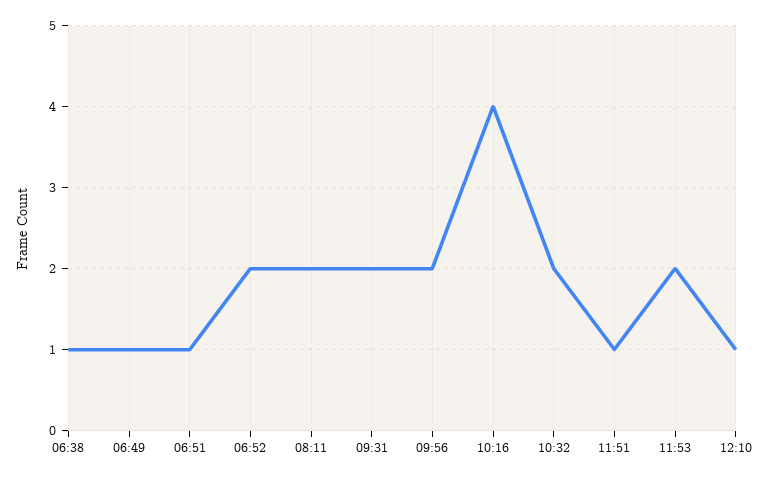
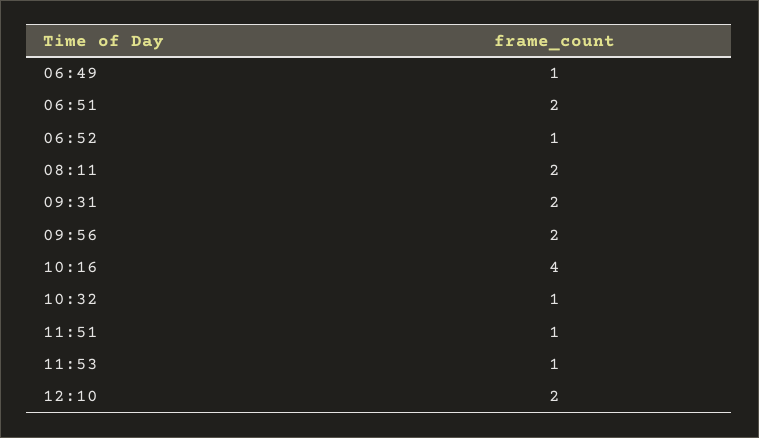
06:38: 1 -> none
06:51: 1 -> 2
06:52: 2 -> 1
10:32: 2 -> 1
11:53: 2 -> 1
12:10: 1 -> 2

